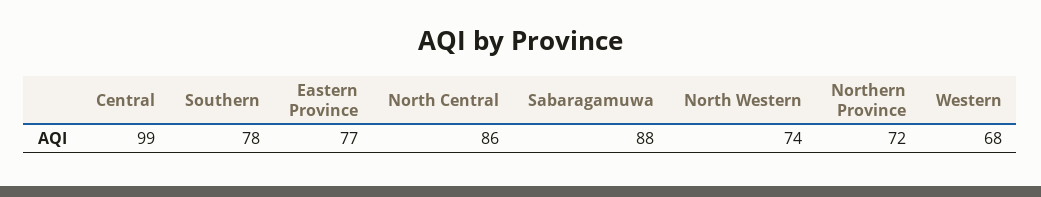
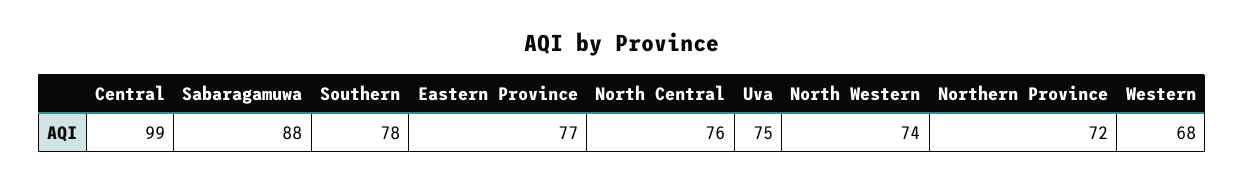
North Central: 86 -> 76
Uva: none -> 75

